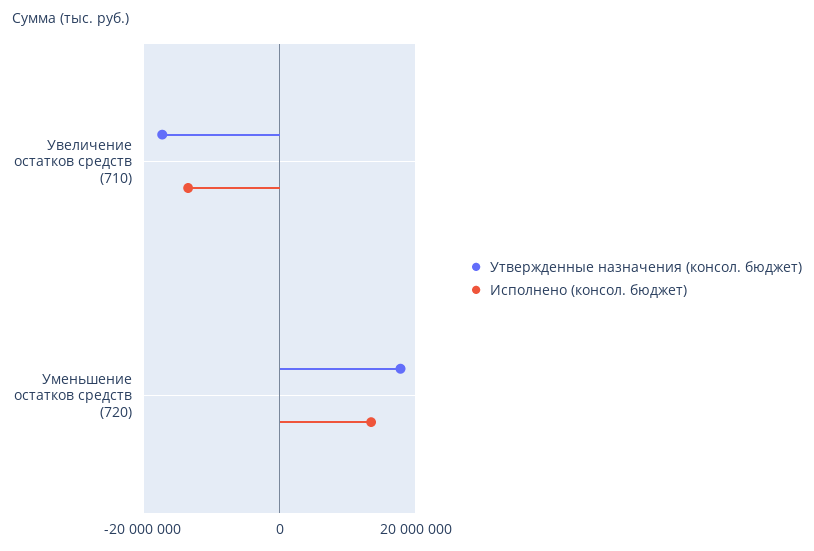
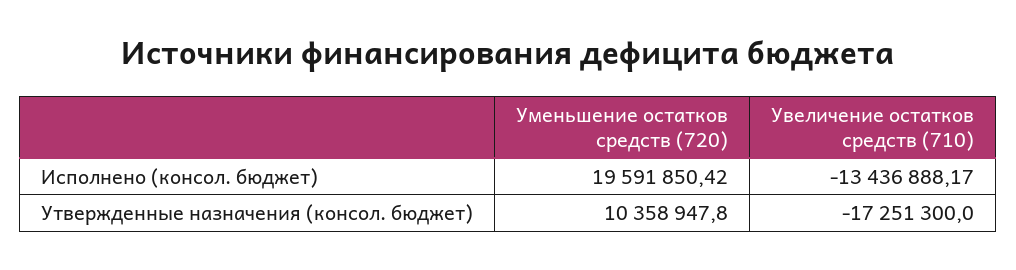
Утвержденные назначения (консол. бюджет), Уменьшение остатков средств (720): 18000000 -> 10358947.8
Исполнено (консол. бюджет), Уменьшение остатков средств (720): 14000000 -> 19591850.42

